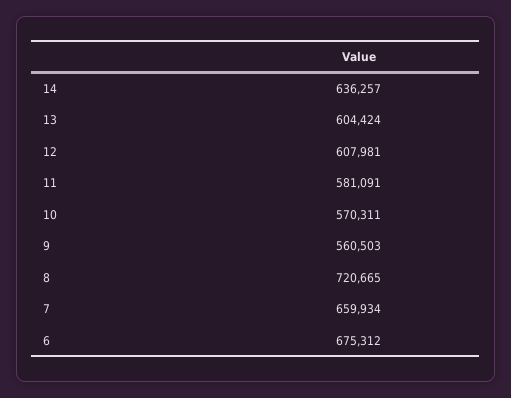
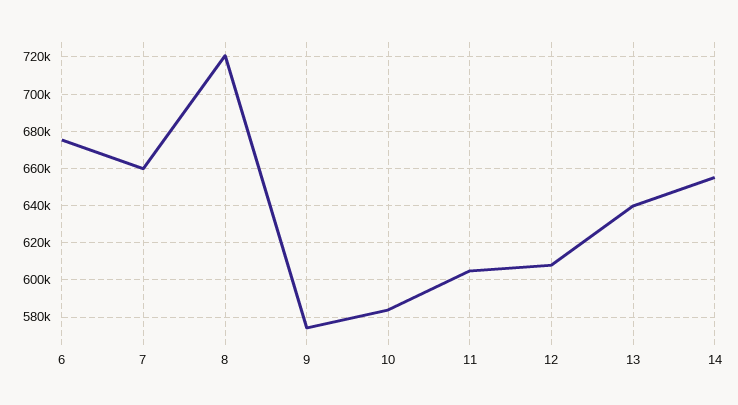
14: 636257 -> 655000
13: 604424 -> 640000
11: 581091 -> 605000
10: 570311 -> 585000
9: 560503 -> 575000

